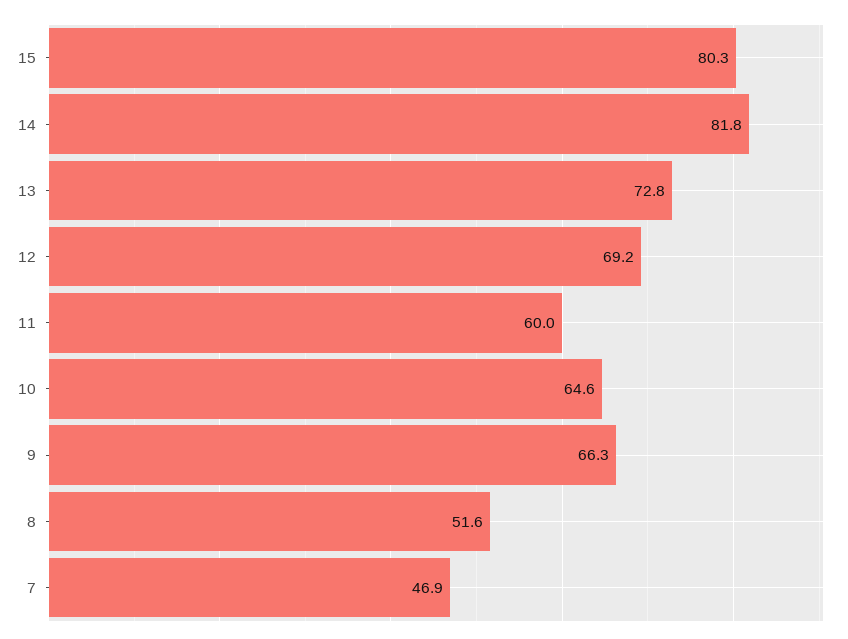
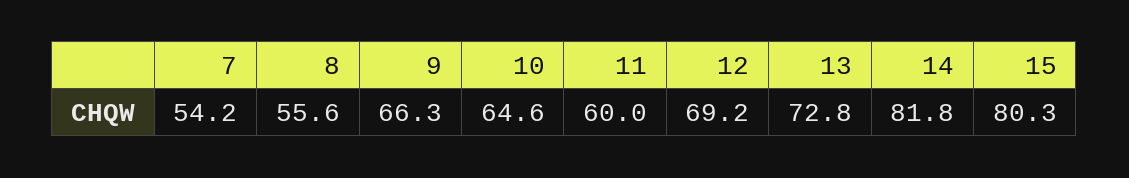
8: 51.6 -> 55.6
7: 46.9 -> 54.2

